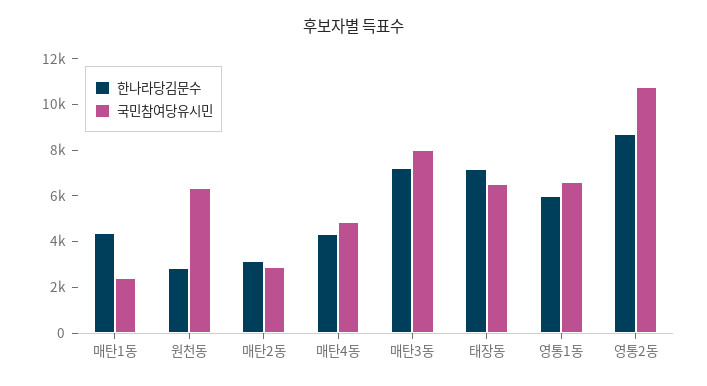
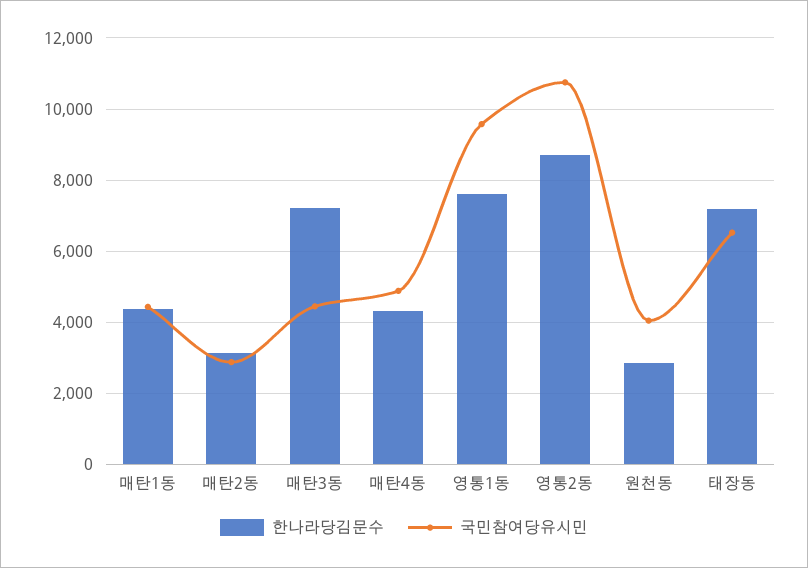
국민참여당유시민, 매탄1동: 2500 -> 4400
국민참여당유시민, 원천동: 6500 -> 4000
국민참여당유시민, 매탄3동: 8000 -> 4400
한나라당김문수, 영통1동: 6000 -> 7600
국민참여당유시민, 영통1동: 6500 -> 9600

